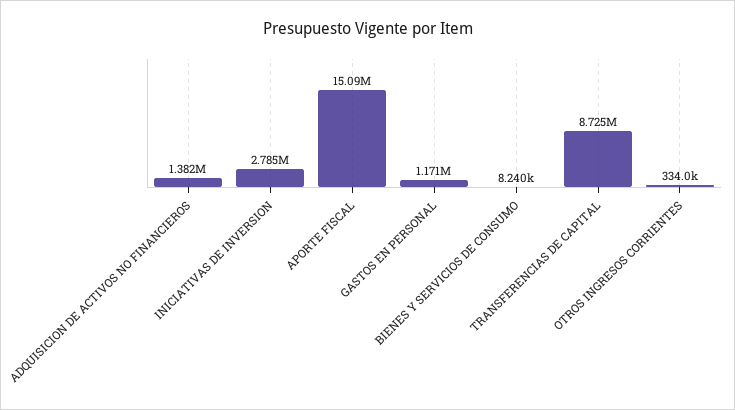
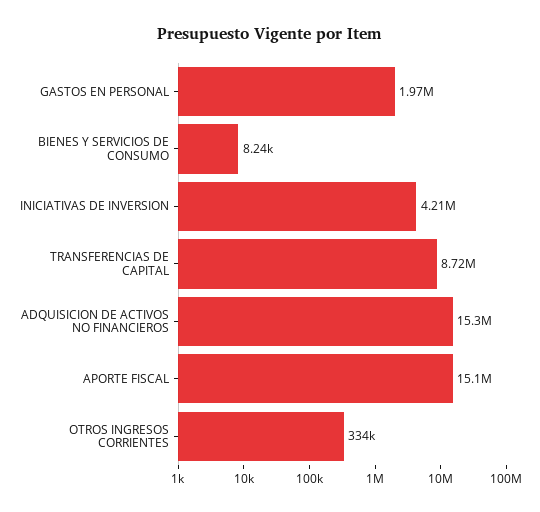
ADQUISICION DE ACTIVOS NO FINANCIEROS: 1382000 -> 15300000
INICIATIVAS DE INVERSION: 2785000 -> 4210000
GASTOS EN PERSONAL: 1171000 -> 1970000

